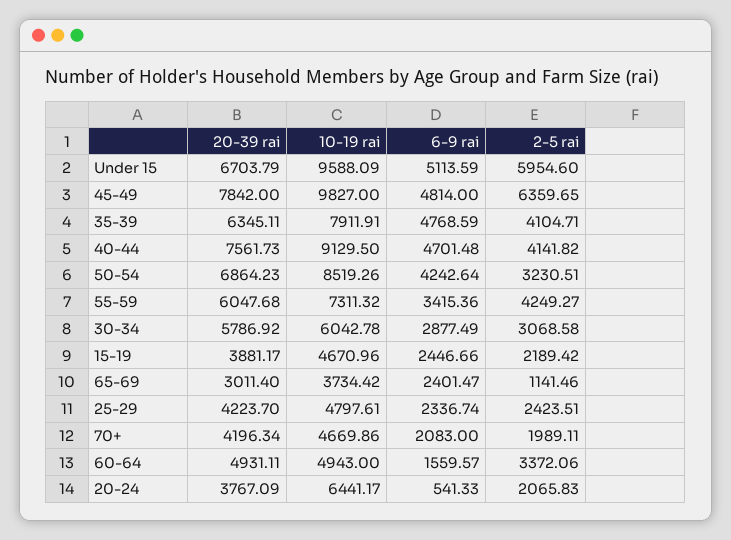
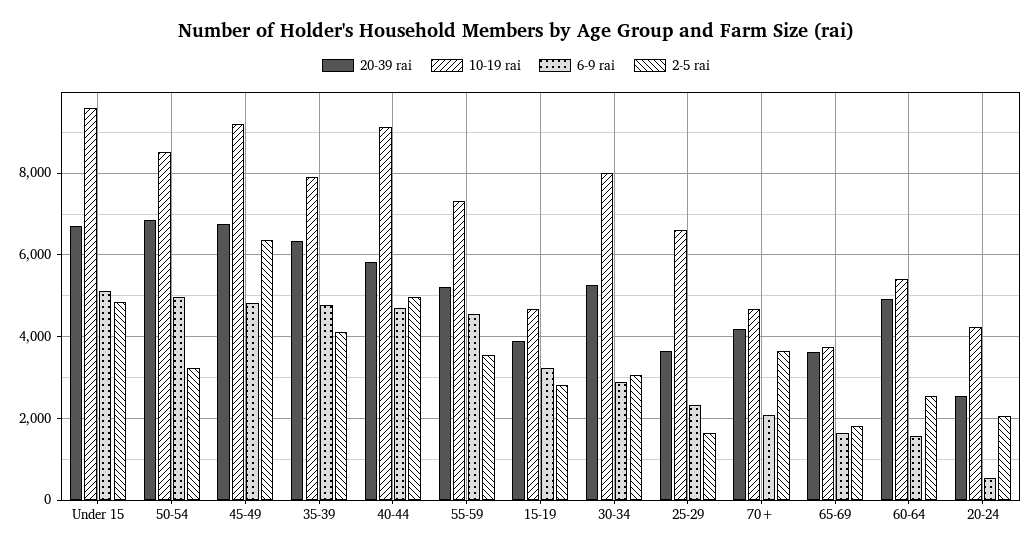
2-5 rai, Under 15: 5954.6 -> 4800
20-39 rai, 45-49: 7842 -> 6800
10-19 rai, 45-49: 9827 -> 9200
20-39 rai, 40-44: 7561.73 -> 5800
2-5 rai, 40-44: 4141.82 -> 5000
6-9 rai, 50-54: 4242.64 -> 5000
20-39 rai, 55-59: 6047.68 -> 5200
6-9 rai, 55-59: 3415.36 -> 4600
2-5 rai, 55-59: 4249.27 -> 3600
20-39 rai, 30-34: 5786.92 -> 5200
10-19 rai, 30-34: 6042.78 -> 8000
6-9 rai, 15-19: 2446.66 -> 3200
2-5 rai, 15-19: 2189.42 -> 2800
20-39 rai, 65-69: 3011.4 -> 3600
6-9 rai, 65-69: 2401.47 -> 1600
2-5 rai, 65-69: 1141.46 -> 1800
20-39 rai, 25-29: 4223.7 -> 3600
10-19 rai, 25-29: 4797.61 -> 6600
2-5 rai, 25-29: 2423.51 -> 1600
2-5 rai, 70+: 1989.11 -> 3600
10-19 rai, 60-64: 4943 -> 5400
2-5 rai, 60-64: 3372.06 -> 2600
20-39 rai, 20-24: 3767.09 -> 2600
10-19 rai, 20-24: 6441.17 -> 4200

